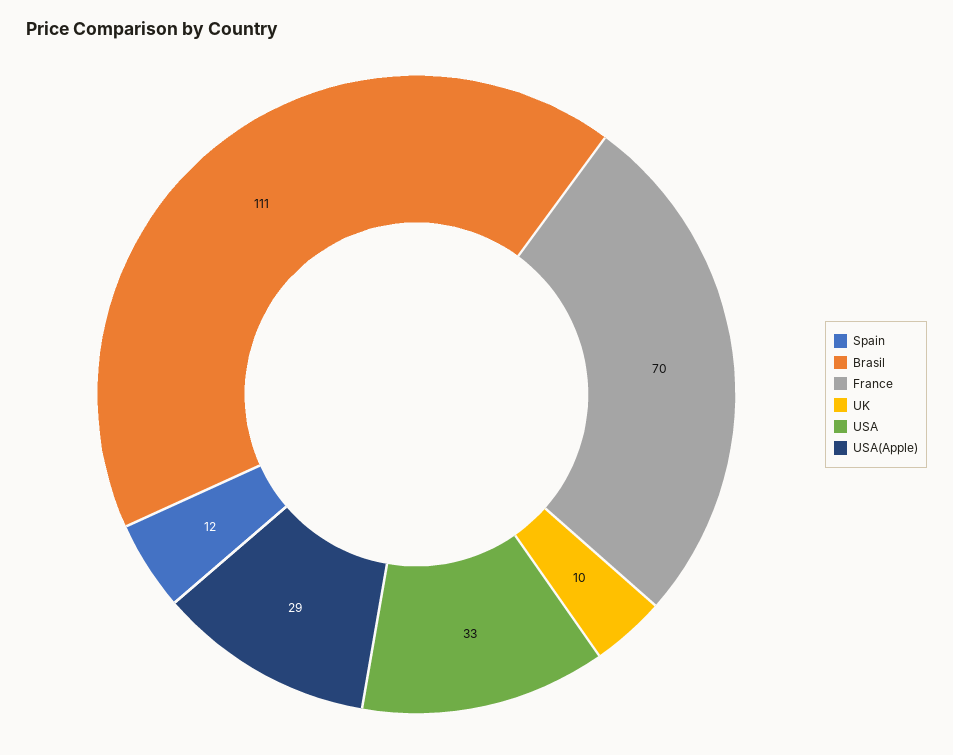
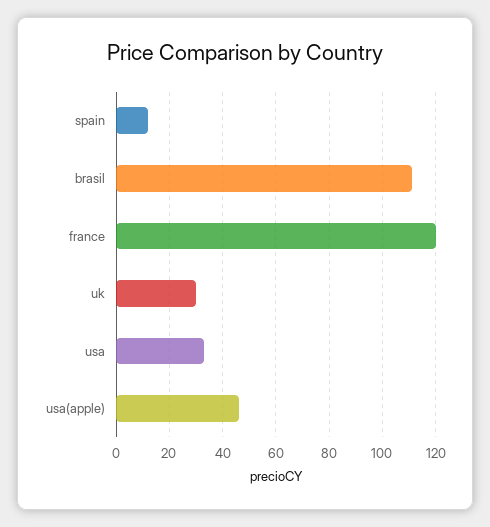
France: 70 -> 120
UK: 10 -> 30
USA(Apple): 29 -> 45

